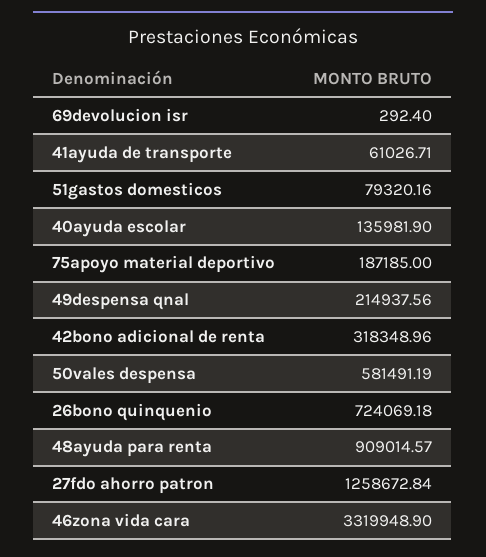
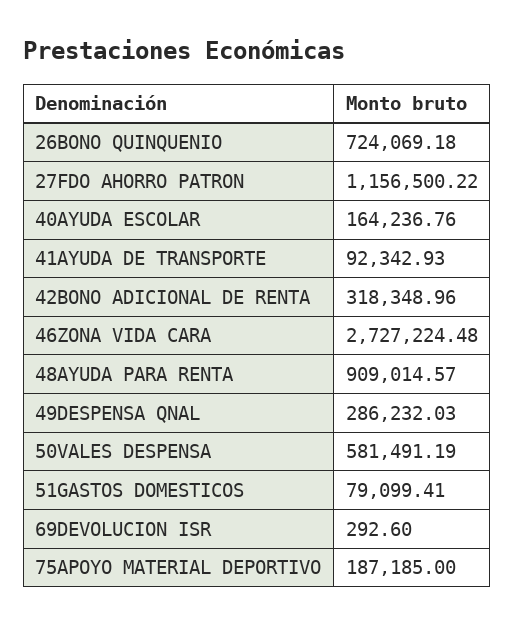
69devolucion isr: 292.4 -> 292.6
41ayuda de transporte: 61026.71 -> 92342.93
51gastos domesticos: 79320.16 -> 79099.41
40ayuda escolar: 135981.9 -> 164236.76
49despensa qnal: 214937.56 -> 286232.03
27fdo ahorro patron: 1258672.84 -> 1156500.22
46zona vida cara: 3319948.9 -> 2727224.48

